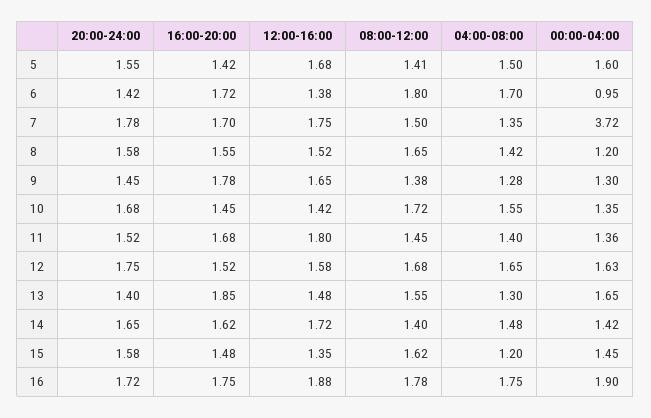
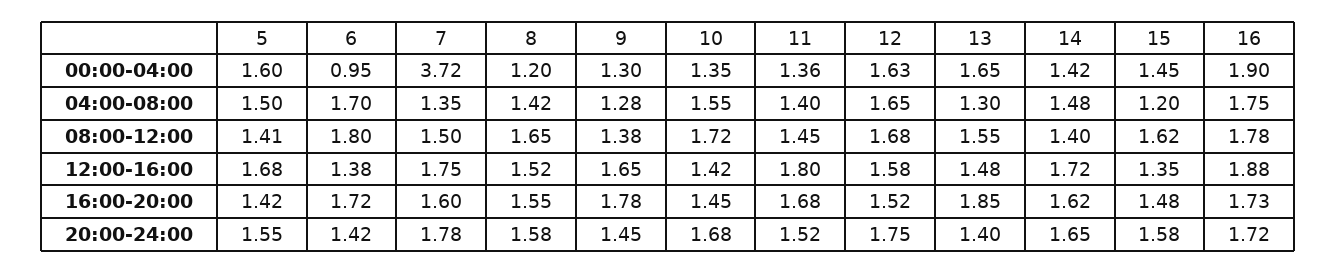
16:00-20:00, 7: 1.7 -> 1.6
16:00-20:00, 16: 1.75 -> 1.73

